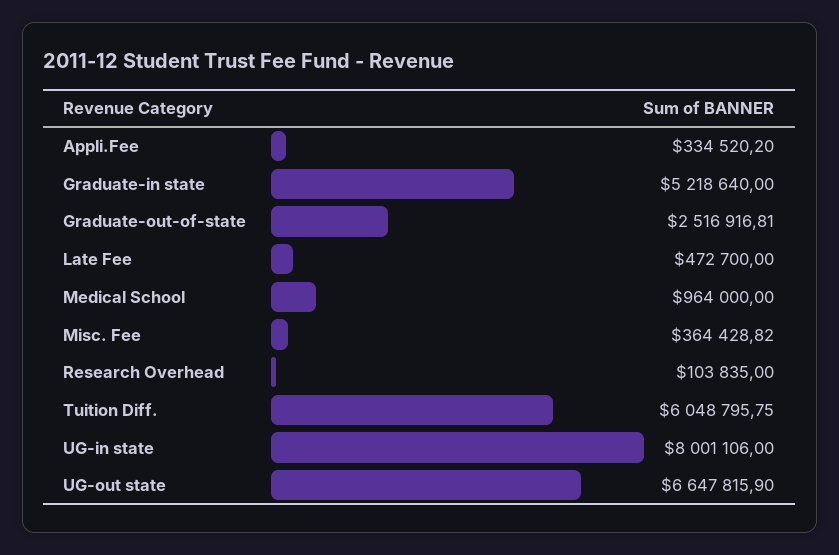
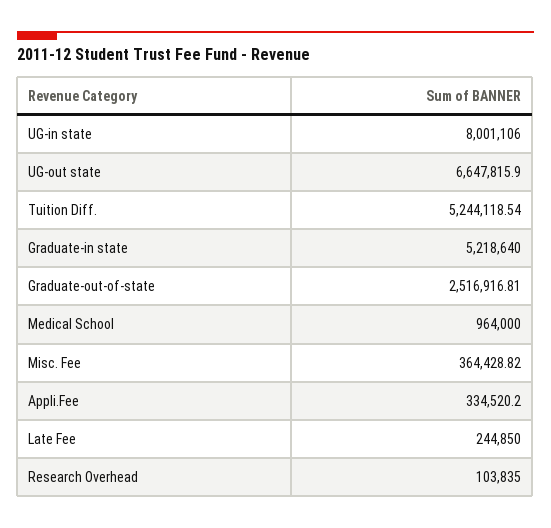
Late Fee: 472700 -> 244850
Tuition Diff.: 6048795.75 -> 5244118.54

